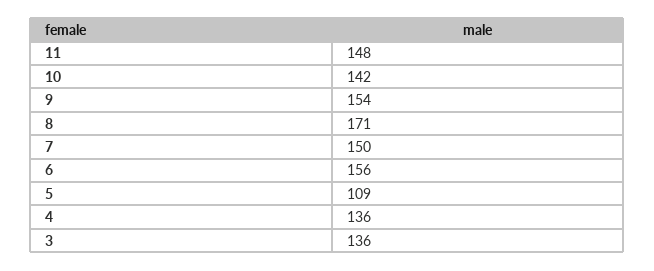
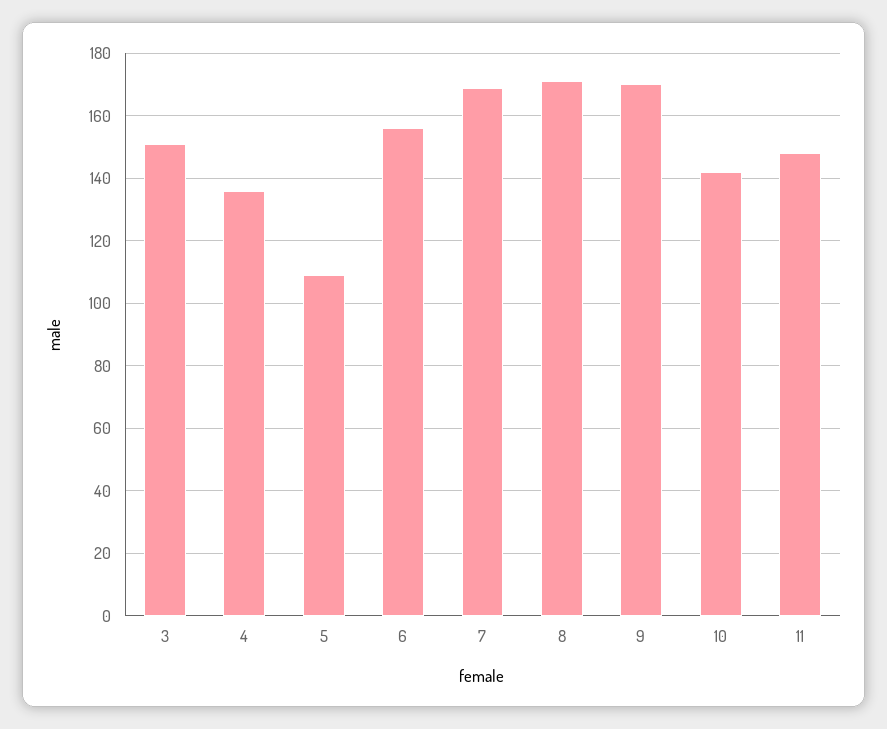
9: 154 -> 170
7: 150 -> 170
3: 136 -> 150

